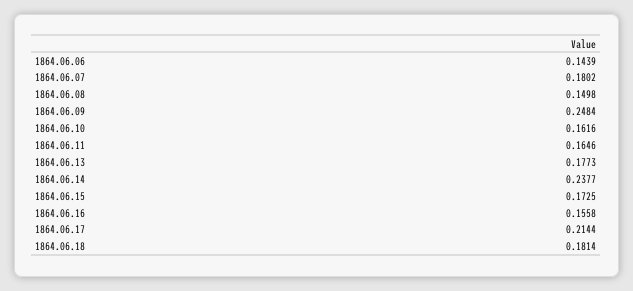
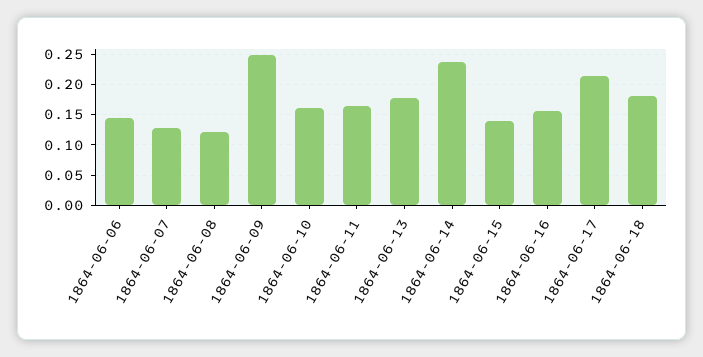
1864.06.07: 0.1802 -> 0.13
1864.06.08: 0.1498 -> 0.12
1864.06.15: 0.1725 -> 0.14

